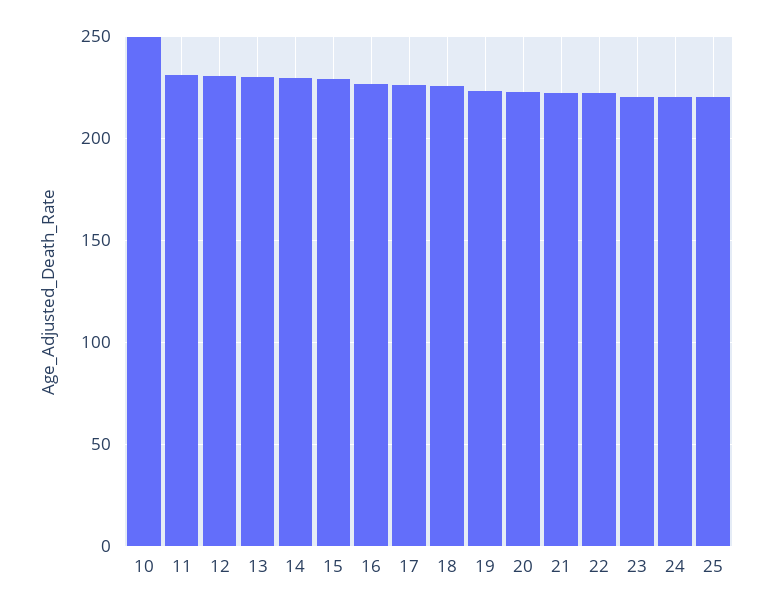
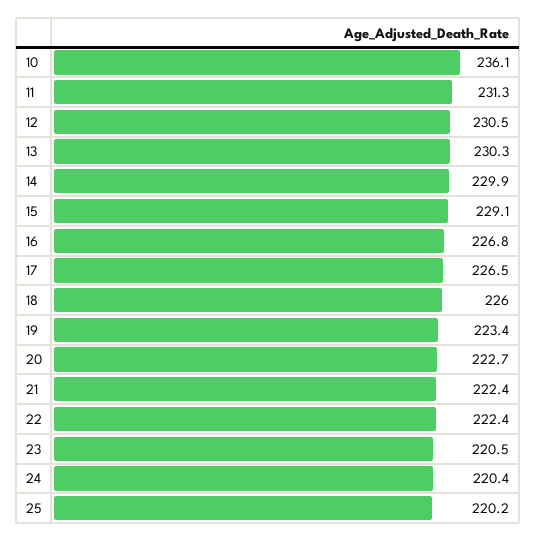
10: 250 -> 236.1

